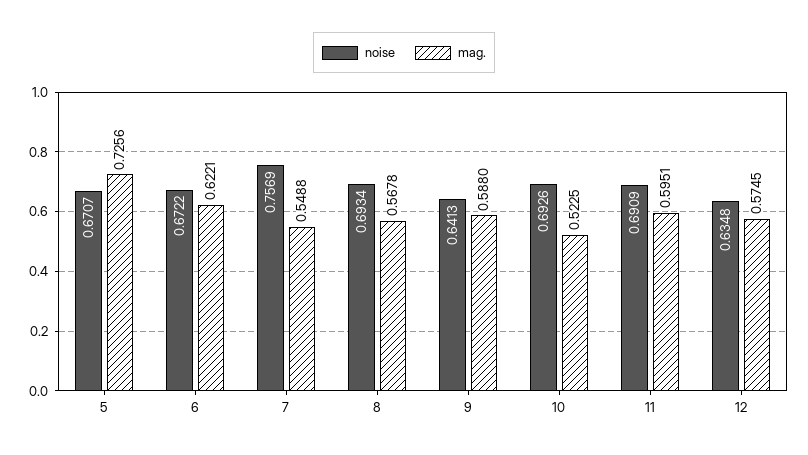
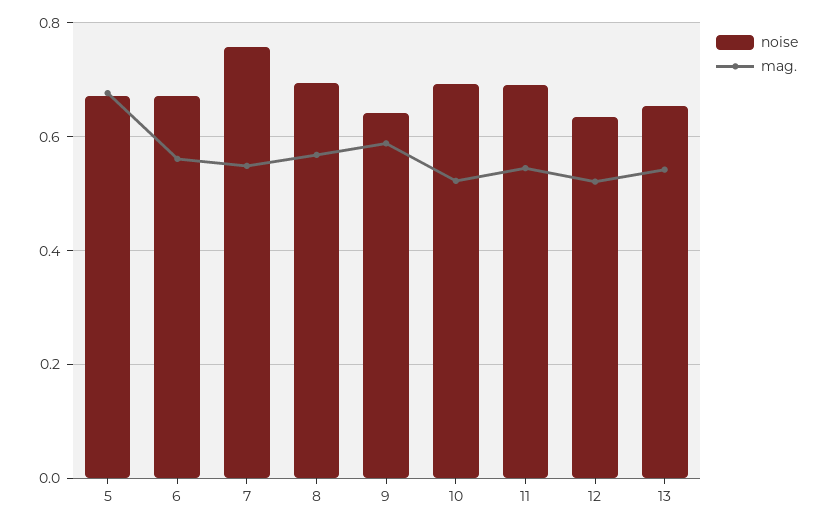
mag., 5: 0.7256 -> 0.68
mag., 6: 0.6221 -> 0.56
mag., 11: 0.5951 -> 0.54
mag., 12: 0.5745 -> 0.52
noise, 13: none -> 0.66
mag., 13: none -> 0.54

